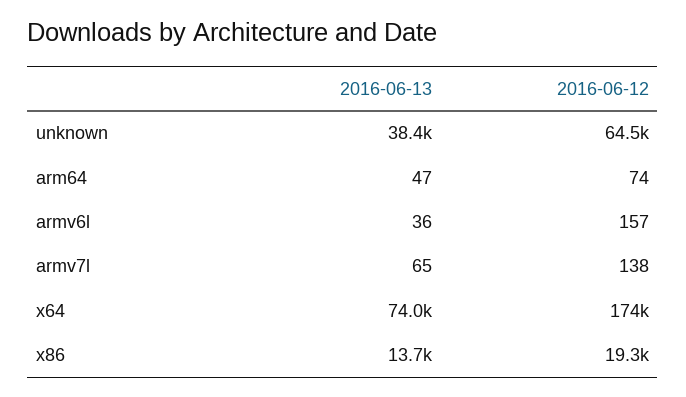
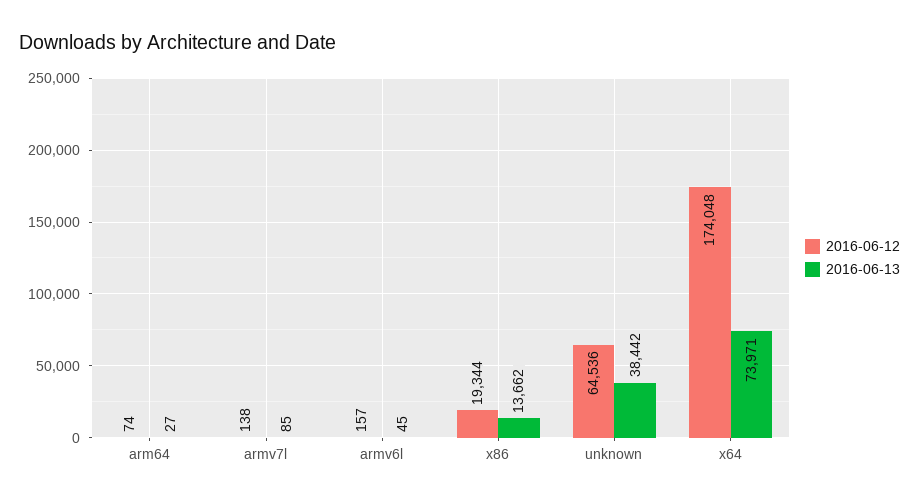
2016-06-13, arm64: 47 -> 27
2016-06-13, armv6l: 36 -> 45
2016-06-13, armv7l: 65 -> 85

